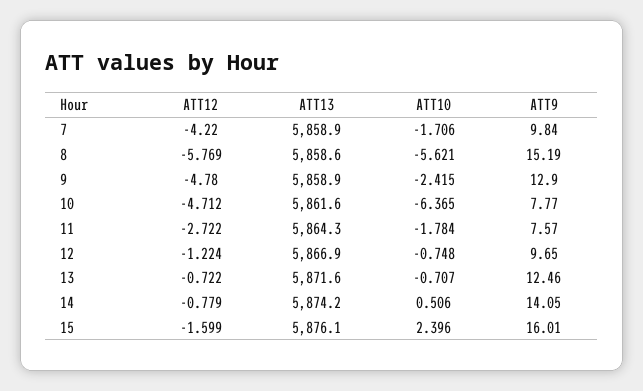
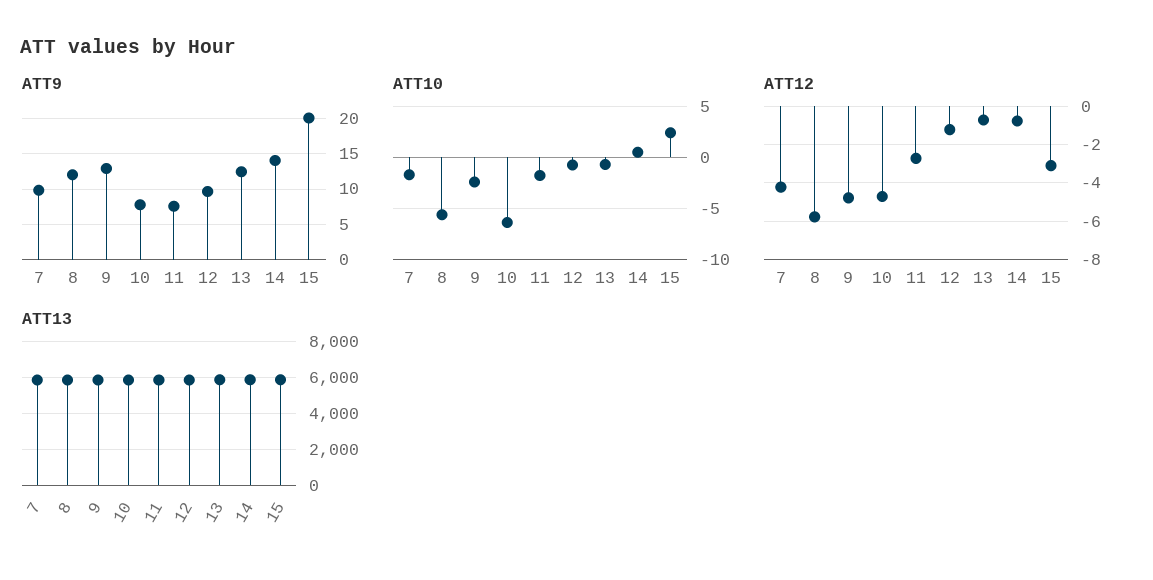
ATT9, 8: 15.19 -> 12
ATT12, 15: -1.599 -> -3
ATT9, 15: 16.01 -> 20

